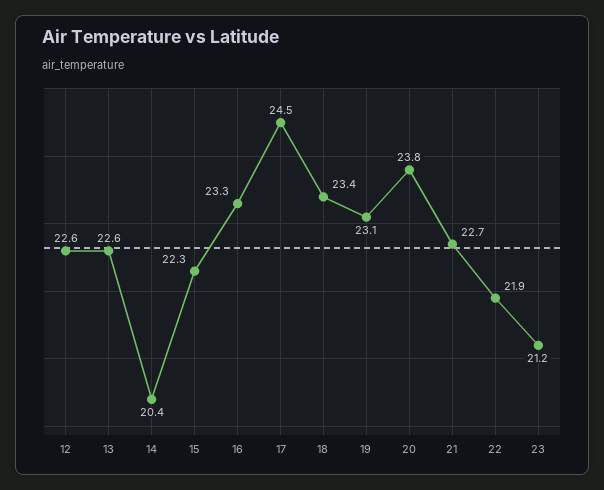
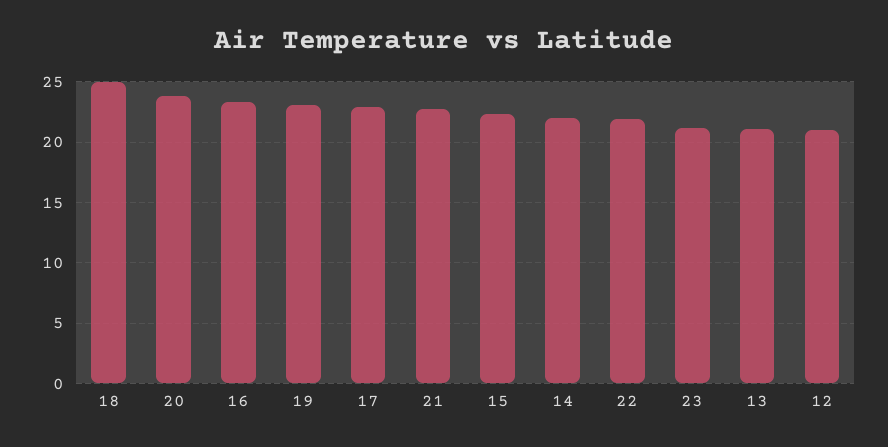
12: 22.6 -> 21
13: 22.6 -> 21
14: 20.4 -> 22
17: 24.5 -> 23
18: 23.4 -> 25

